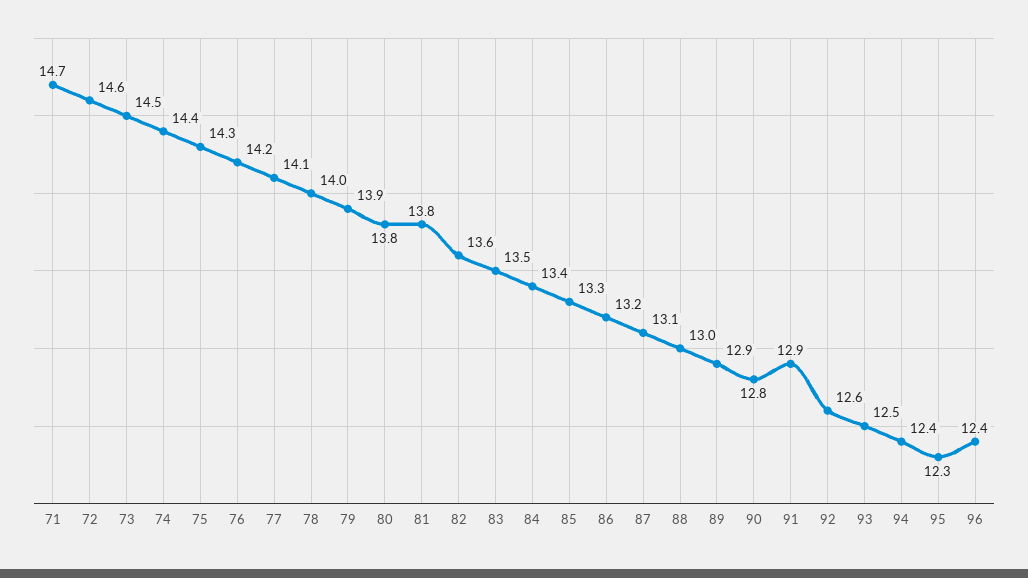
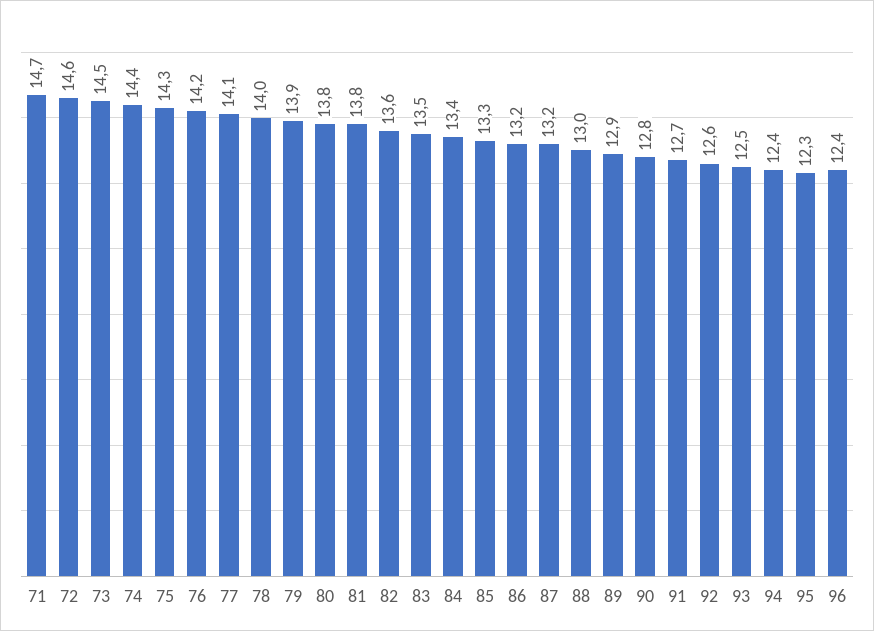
87: 13.1 -> 13.2
91: 12.9 -> 12.7

